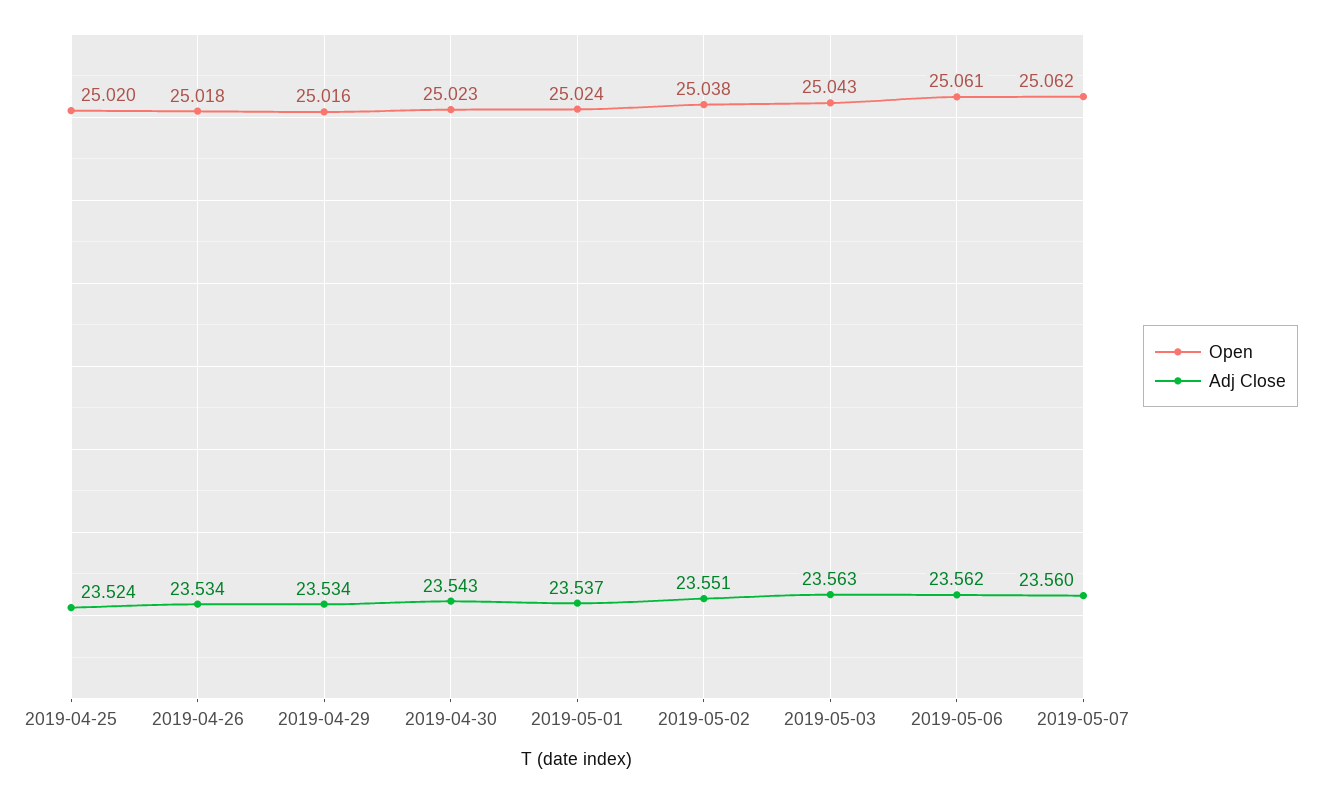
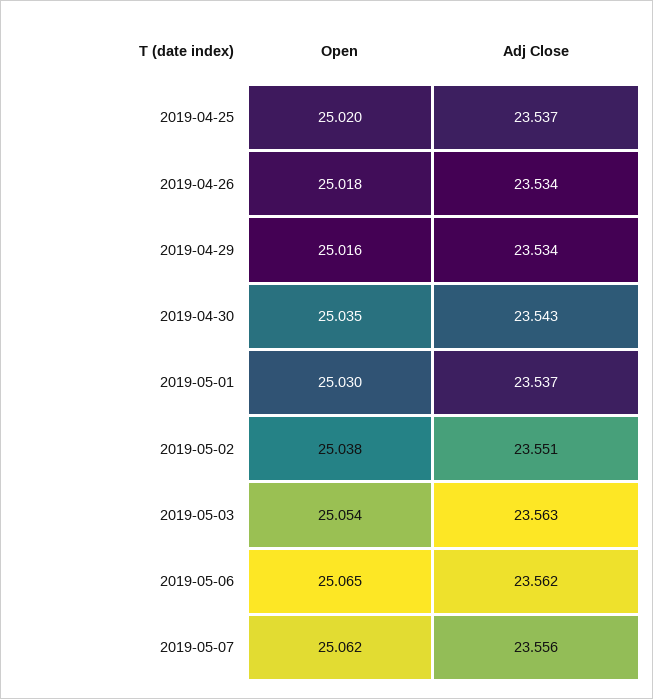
Adj Close, 2019-04-25: 23.524 -> 23.537
Open, 2019-04-30: 25.023 -> 25.035
Open, 2019-05-01: 25.024 -> 25.03
Open, 2019-05-03: 25.043 -> 25.054
Open, 2019-05-06: 25.061 -> 25.065
Adj Close, 2019-05-07: 23.56 -> 23.556

